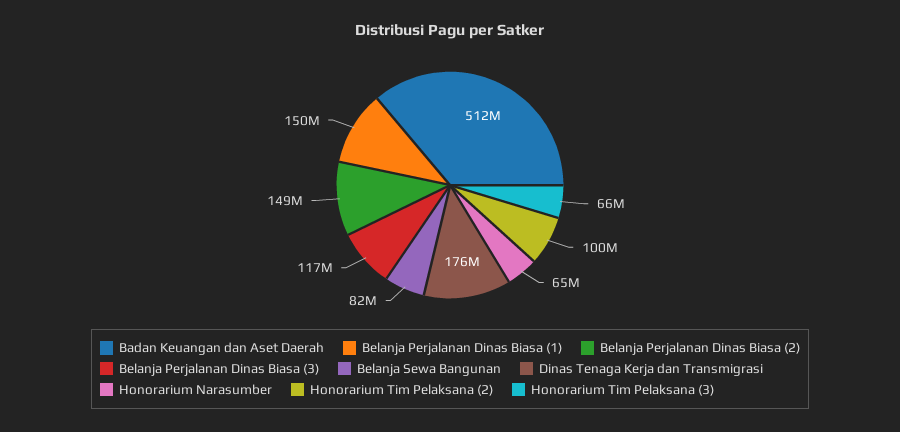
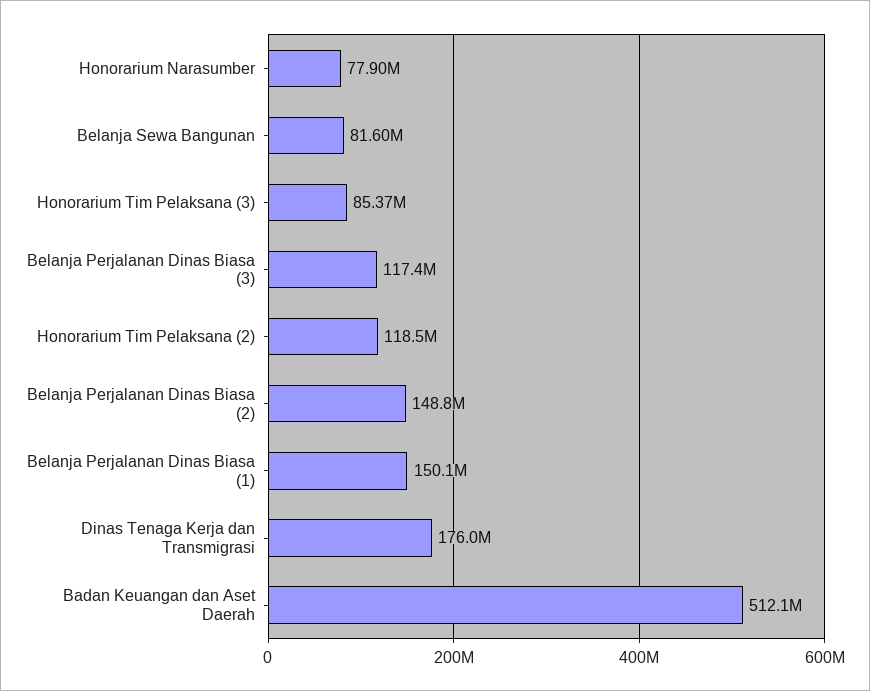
Honorarium Narasumber: 65000000 -> 77900000
Honorarium Tim Pelaksana (2): 100000000 -> 118500000
Honorarium Tim Pelaksana (3): 66000000 -> 85370000

